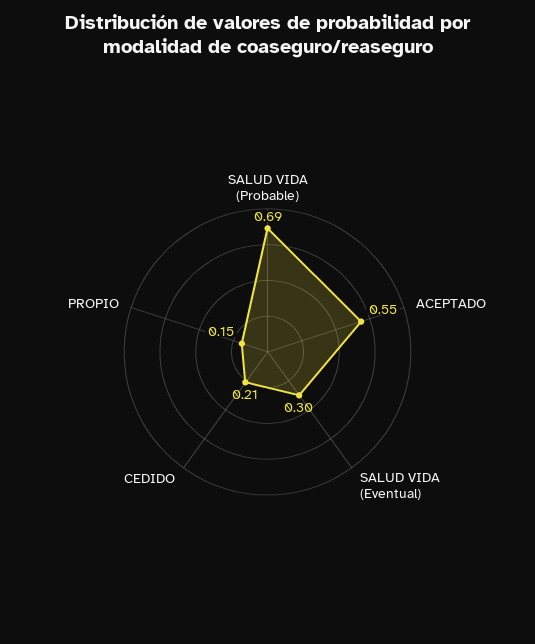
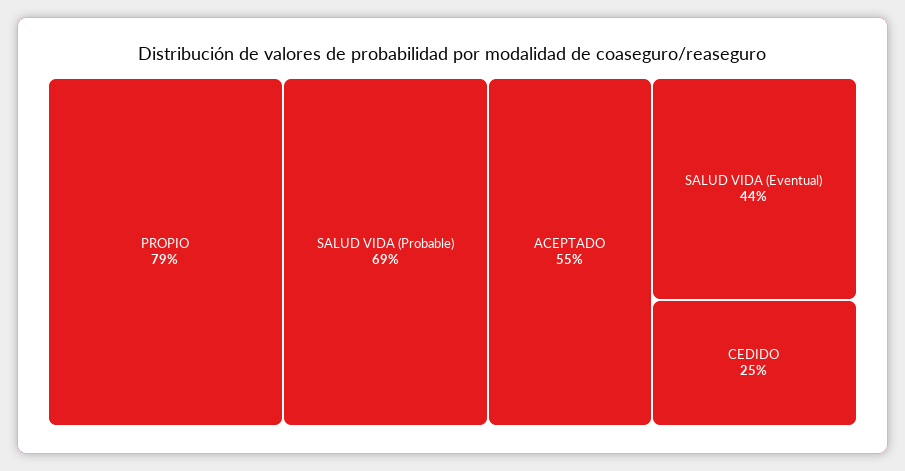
SALUD VIDA (Eventual): 0.3 -> 0.44
CEDIDO: 0.21 -> 0.25
PROPIO: 0.15 -> 0.79

